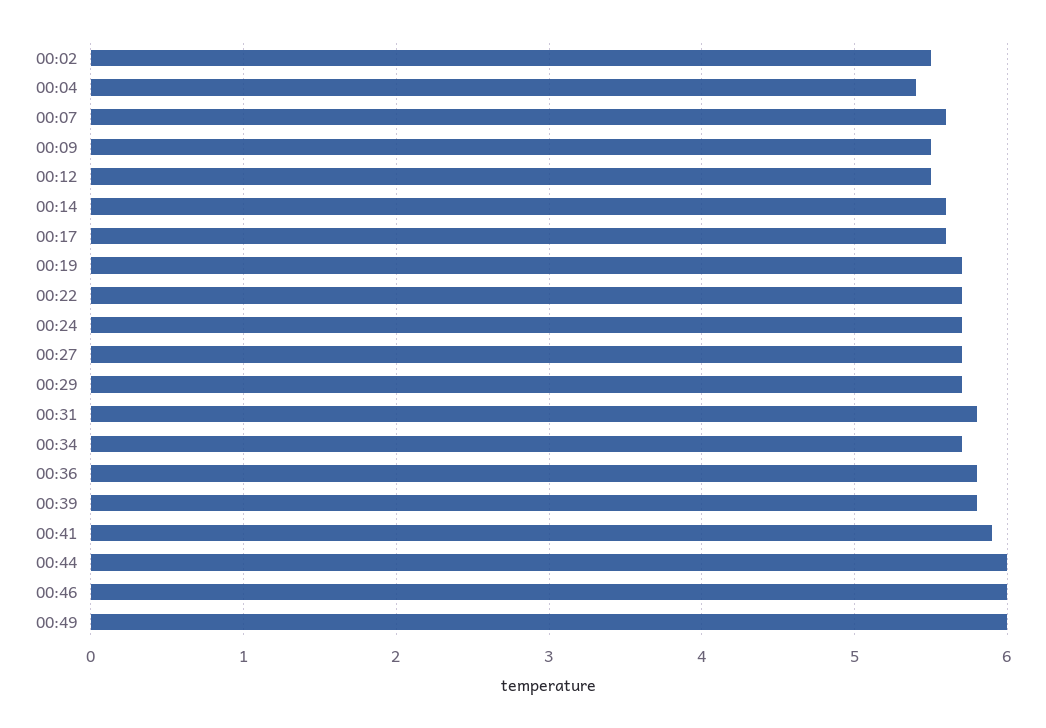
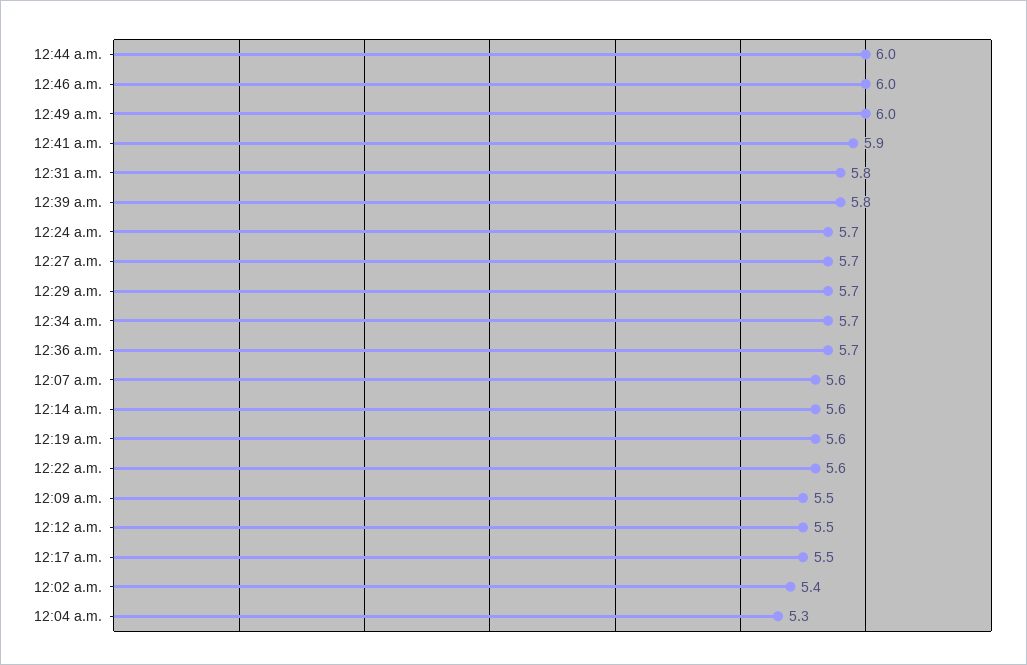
00:02: 5.5 -> 5.4
00:04: 5.4 -> 5.3
00:17: 5.6 -> 5.5
00:19: 5.7 -> 5.6
00:22: 5.7 -> 5.6
00:36: 5.8 -> 5.7

